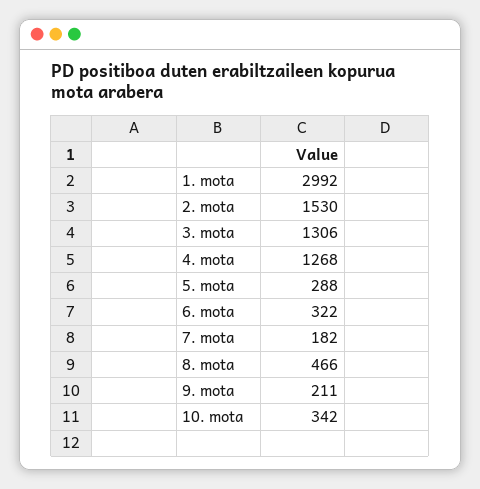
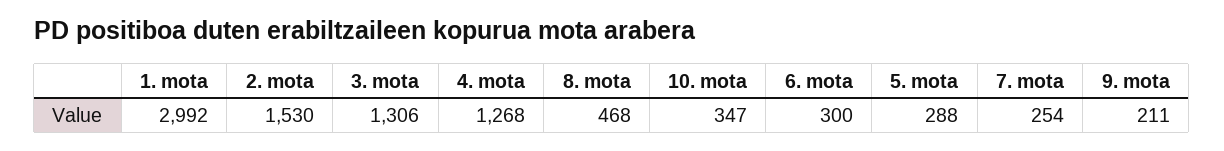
6. mota: 322 -> 300
7. mota: 182 -> 254
8. mota: 466 -> 468
10. mota: 342 -> 347

